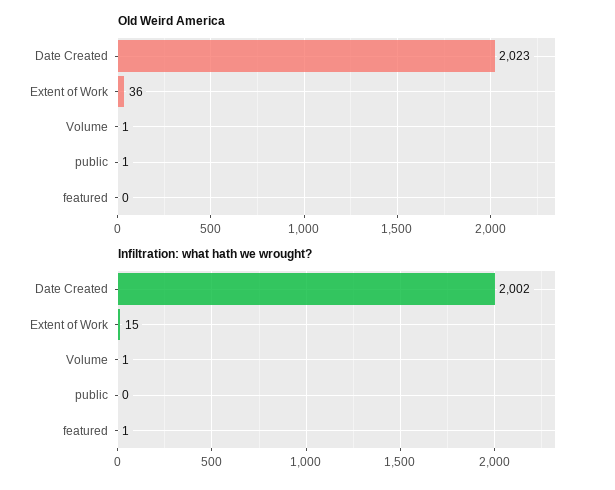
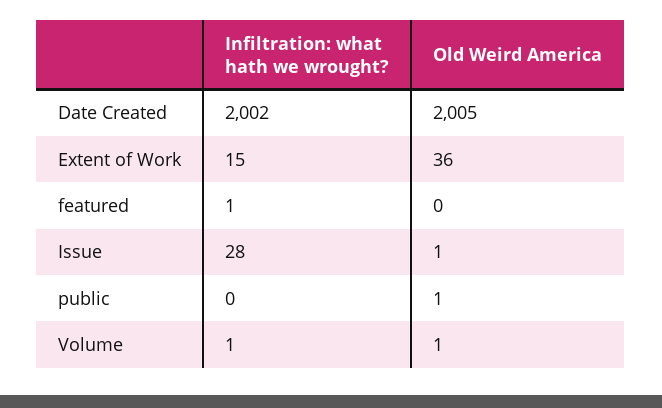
Old Weird America, Date Created: 2023 -> 2005
Infiltration: what hath we wrought?, Issue: none -> 28
Old Weird America, Issue: none -> 1

